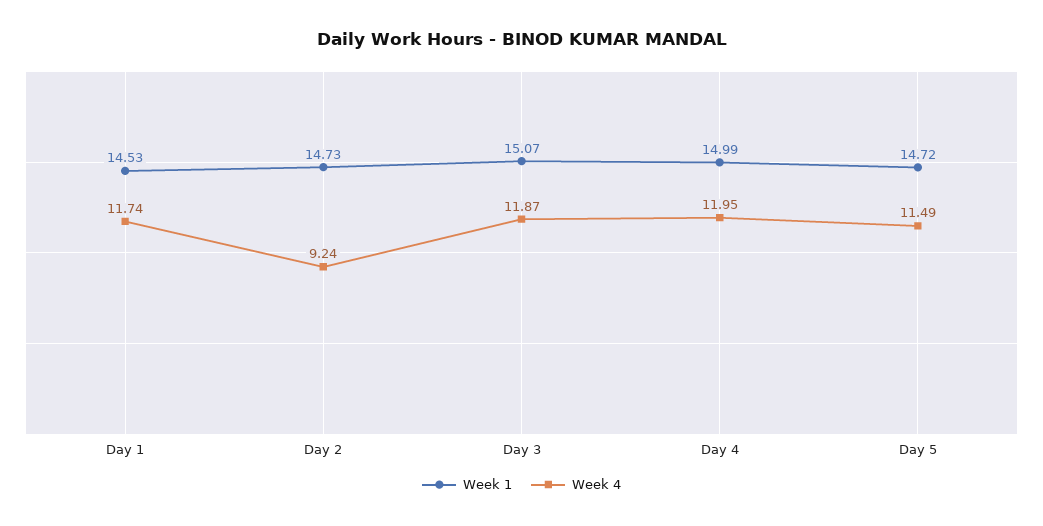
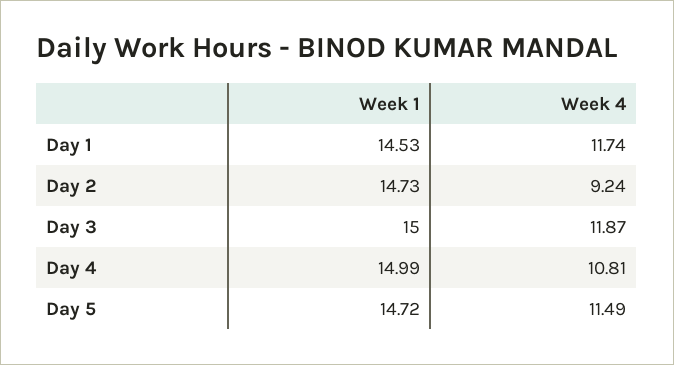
Week 1, Day 3: 15.07 -> 15
Week 4, Day 4: 11.95 -> 10.81

